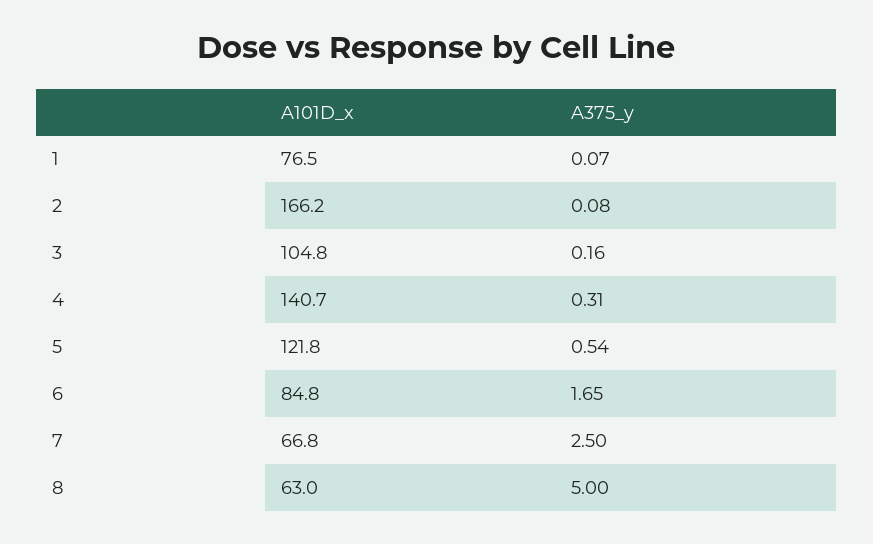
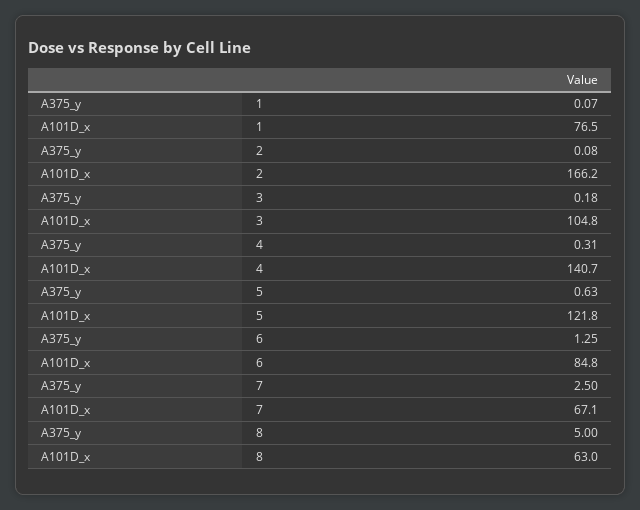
A375_y, 3: 0.16 -> 0.18
A375_y, 5: 0.54 -> 0.63
A375_y, 6: 1.65 -> 1.25
A101D_x, 7: 66.8 -> 67.1

